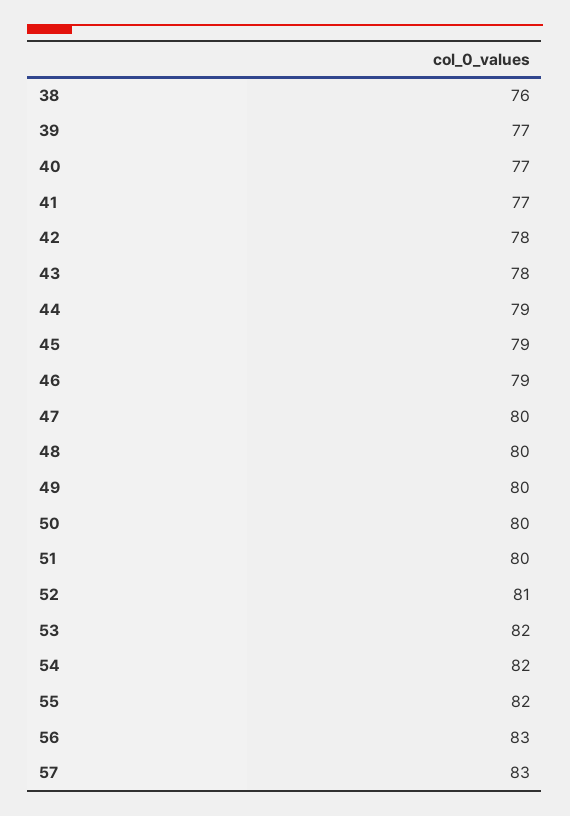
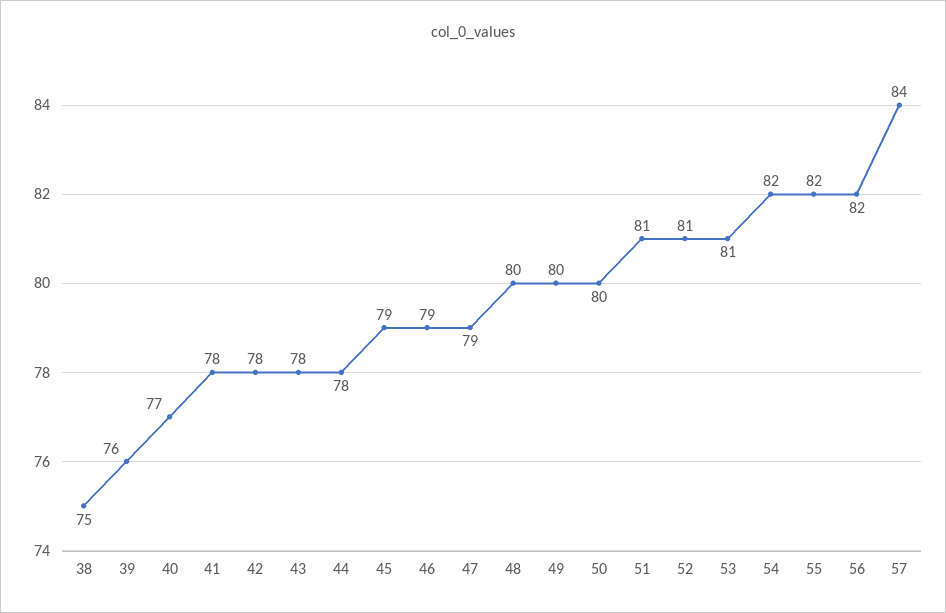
38: 76 -> 75
39: 77 -> 76
41: 77 -> 78
44: 79 -> 78
47: 80 -> 79
51: 80 -> 81
53: 82 -> 81
56: 83 -> 82
57: 83 -> 84

